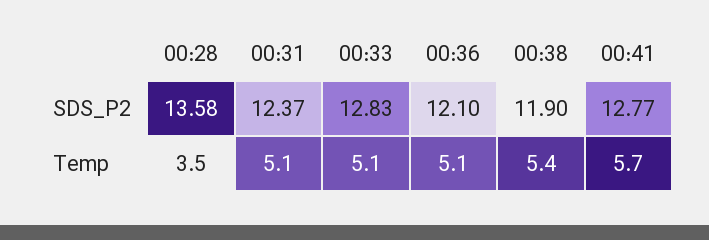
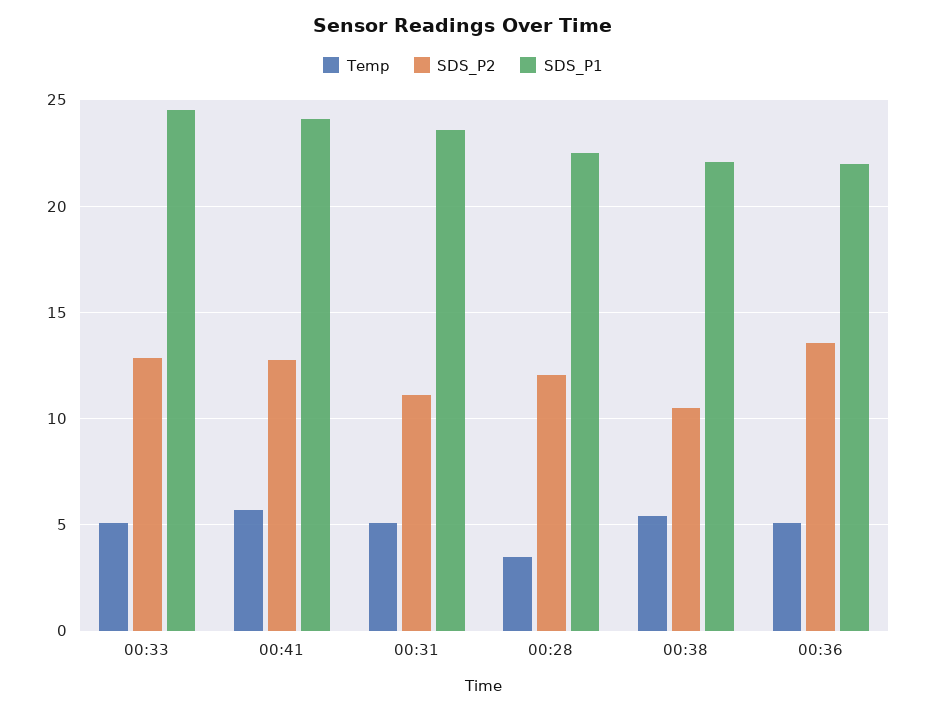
SDS_P2, 00:28: 13.58 -> 12
SDS_P2, 00:31: 12.37 -> 11
SDS_P2, 00:36: 12.1 -> 13.5
SDS_P2, 00:38: 11.9 -> 10.5
SDS_P1, 00:33: none -> 24.5
SDS_P1, 00:41: none -> 24
SDS_P1, 00:31: none -> 23.5
SDS_P1, 00:28: none -> 22.5
SDS_P1, 00:38: none -> 22
SDS_P1, 00:36: none -> 22

